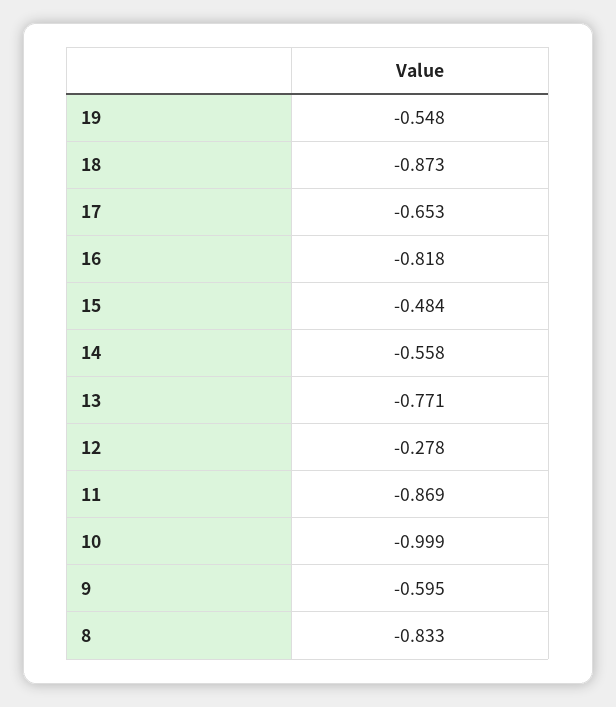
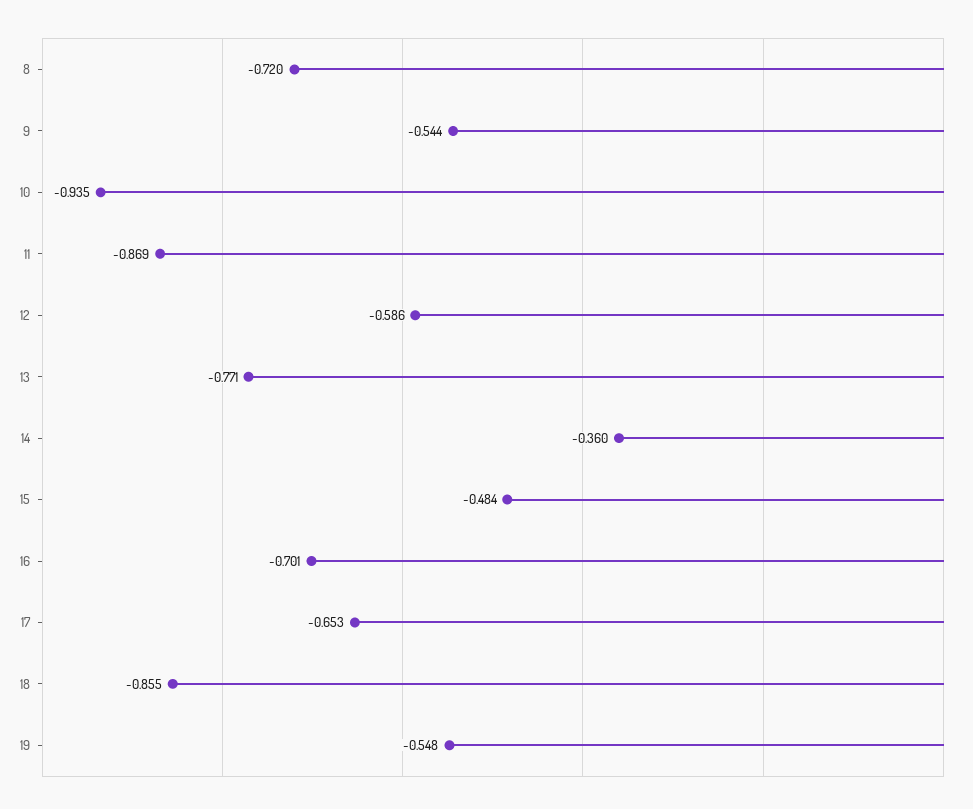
18: -0.873 -> -0.855
16: -0.818 -> -0.701
14: -0.558 -> -0.36
12: -0.278 -> -0.586
10: -0.999 -> -0.935
9: -0.595 -> -0.544
8: -0.833 -> -0.72

